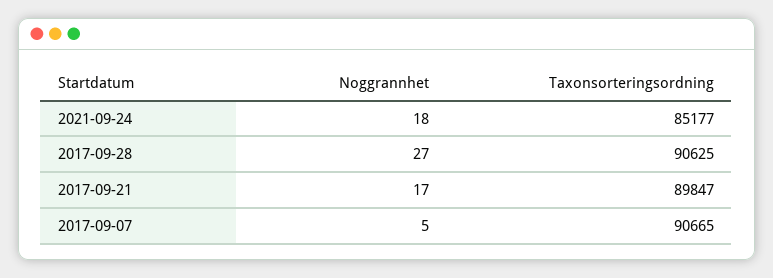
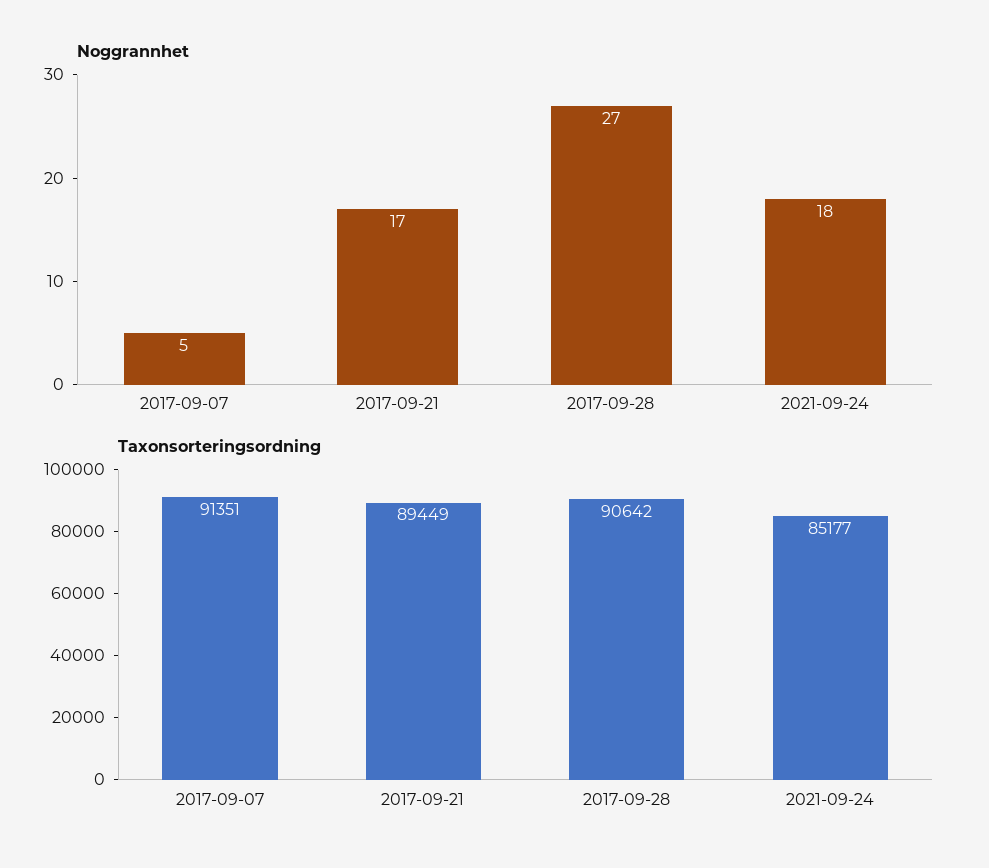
Taxonsorteringsordning, 2017-09-28: 90625 -> 90642
Taxonsorteringsordning, 2017-09-21: 89847 -> 89449
Taxonsorteringsordning, 2017-09-07: 90665 -> 91351

